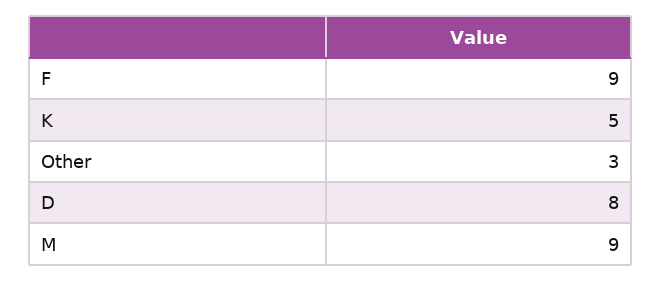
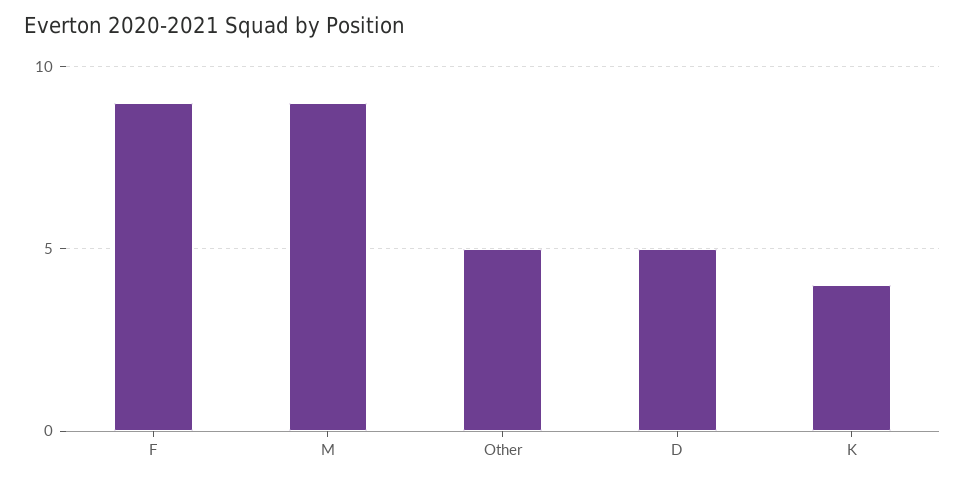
K: 5 -> 4
Other: 3 -> 5
D: 8 -> 5

